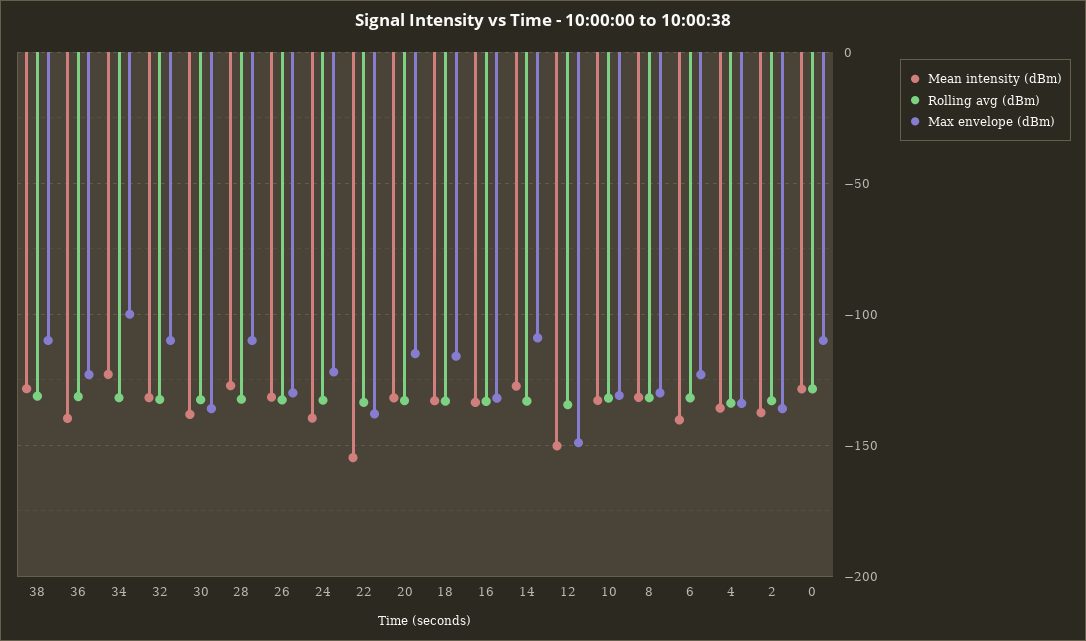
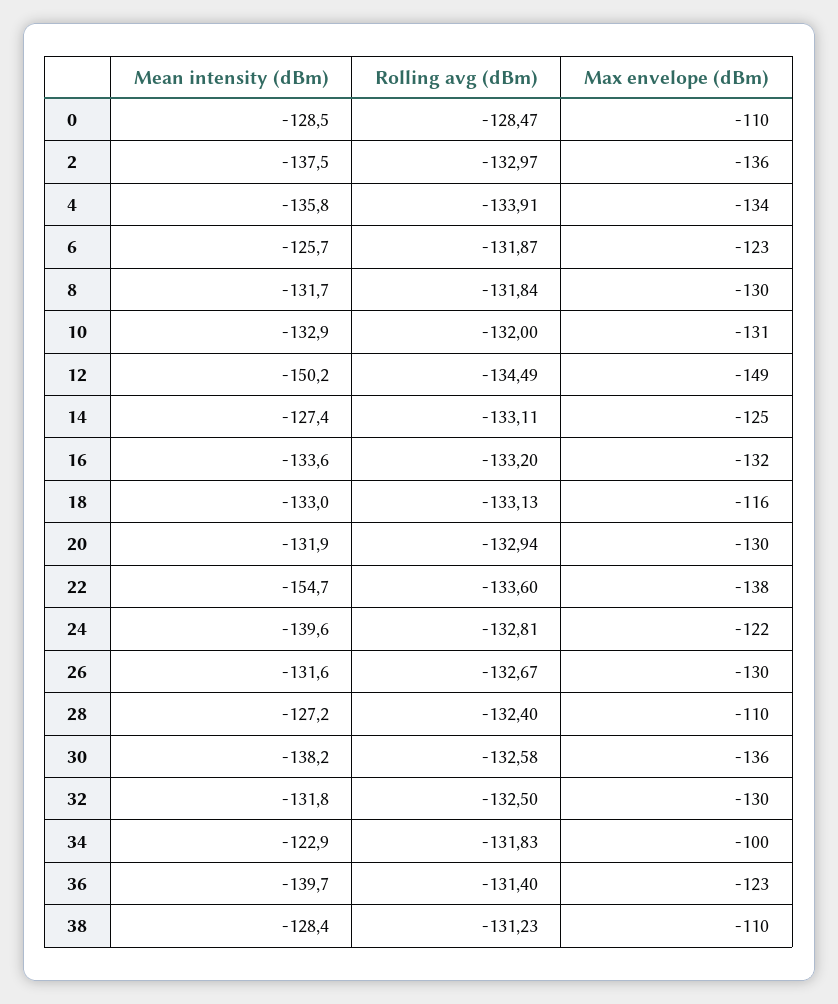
Max envelope (dBm), 32: -110 -> -130
Max envelope (dBm), 20: -115 -> -130
Max envelope (dBm), 14: -110 -> -125
Mean intensity (dBm), 6: -140 -> -125.7

